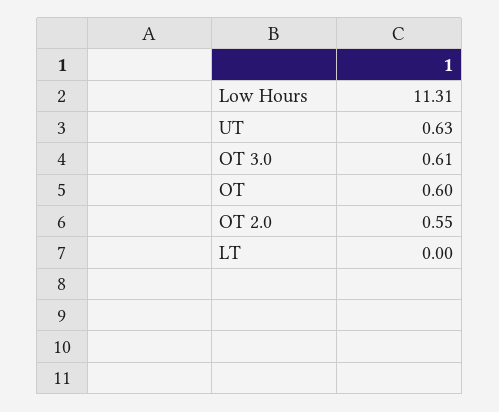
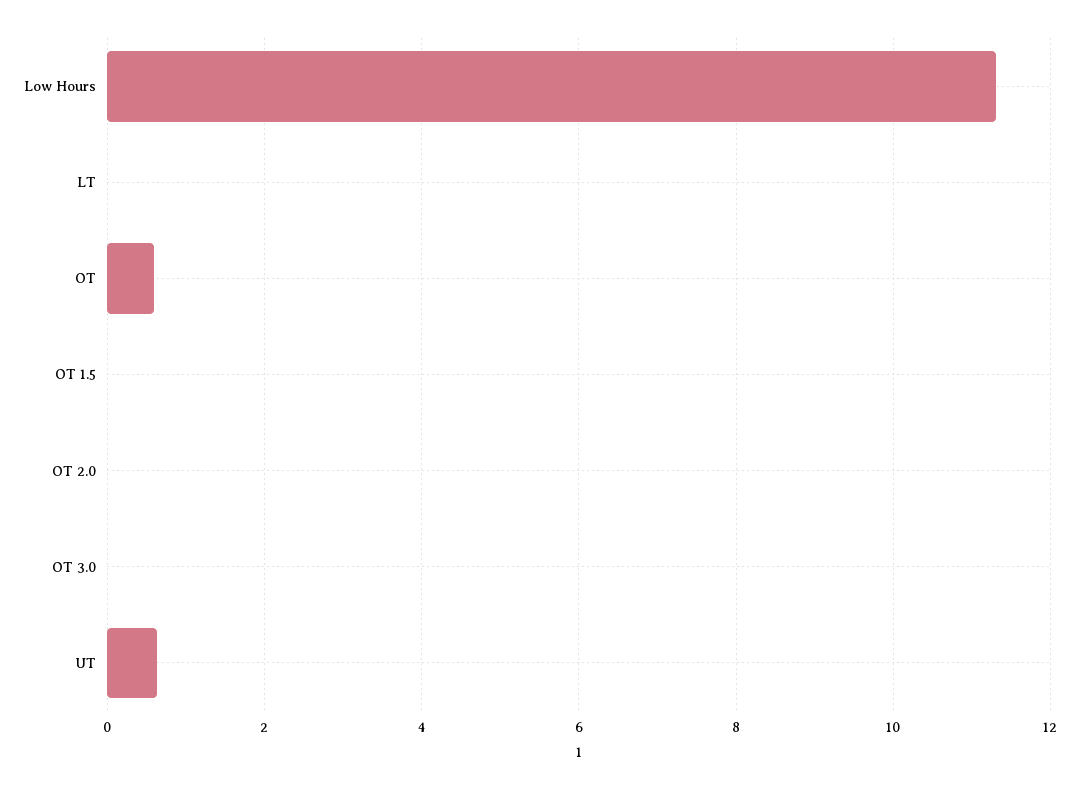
OT 3.0: 0.61 -> 0
OT 2.0: 0.55 -> 0
OT 1.5: none -> 0

